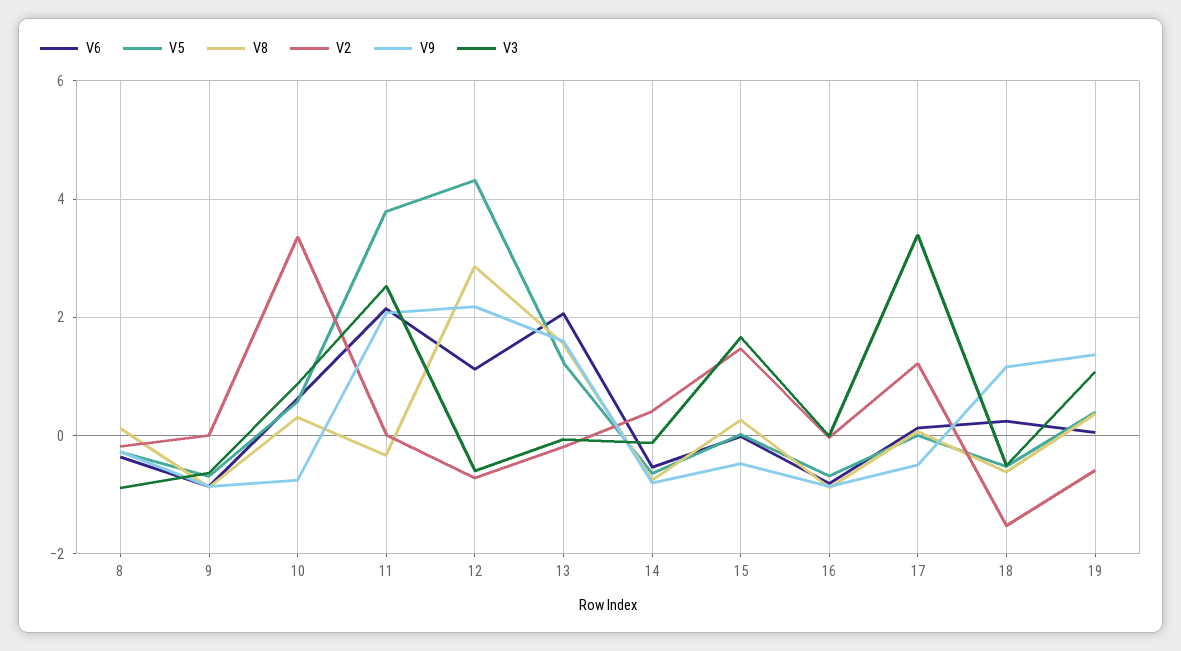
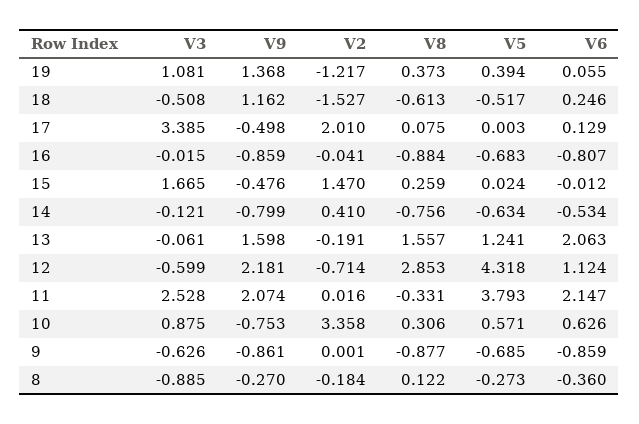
V2, 17: 1.2 -> 2.01
V2, 19: -0.6 -> -1.217

